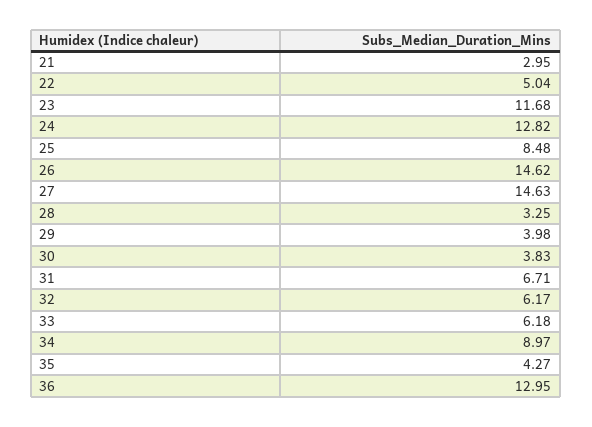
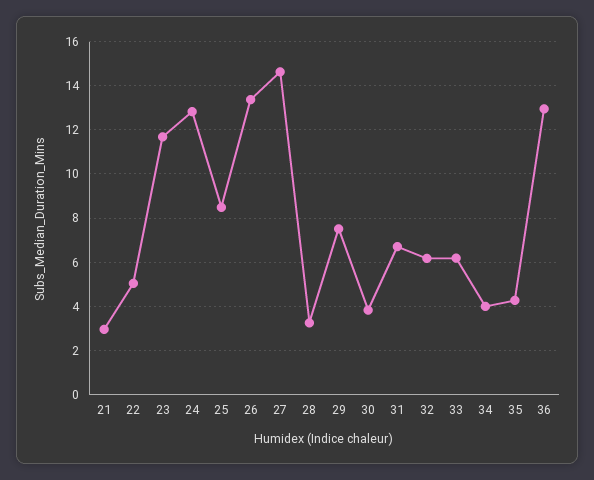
26: 14.62 -> 13.5
29: 3.98 -> 7.5
34: 8.97 -> 4

